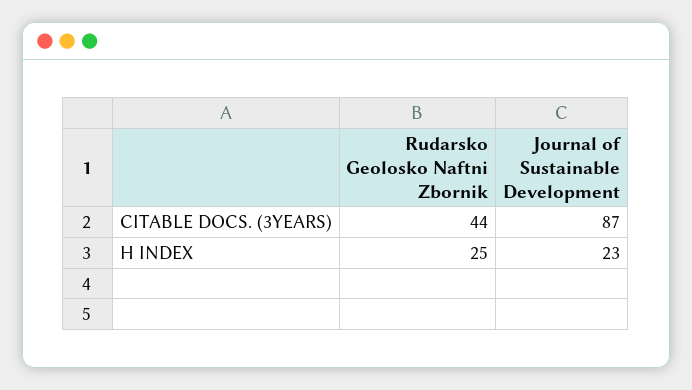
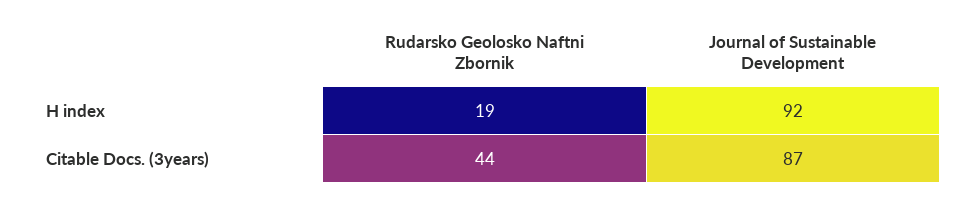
Rudarsko Geolosko Naftni Zbornik, H INDEX: 25 -> 19
Journal of Sustainable Development, H INDEX: 23 -> 92

